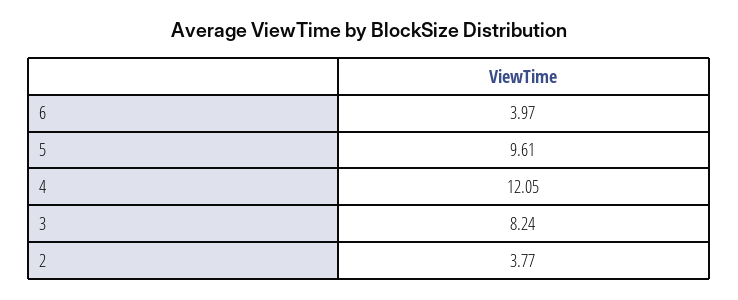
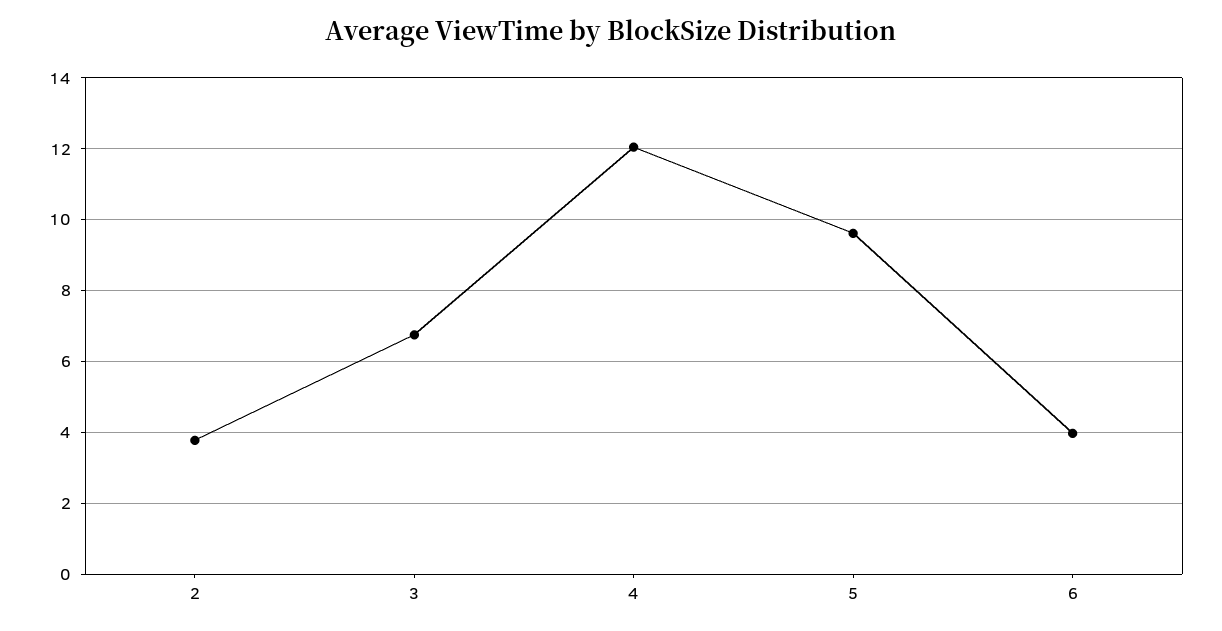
3: 8.24 -> 6.8

